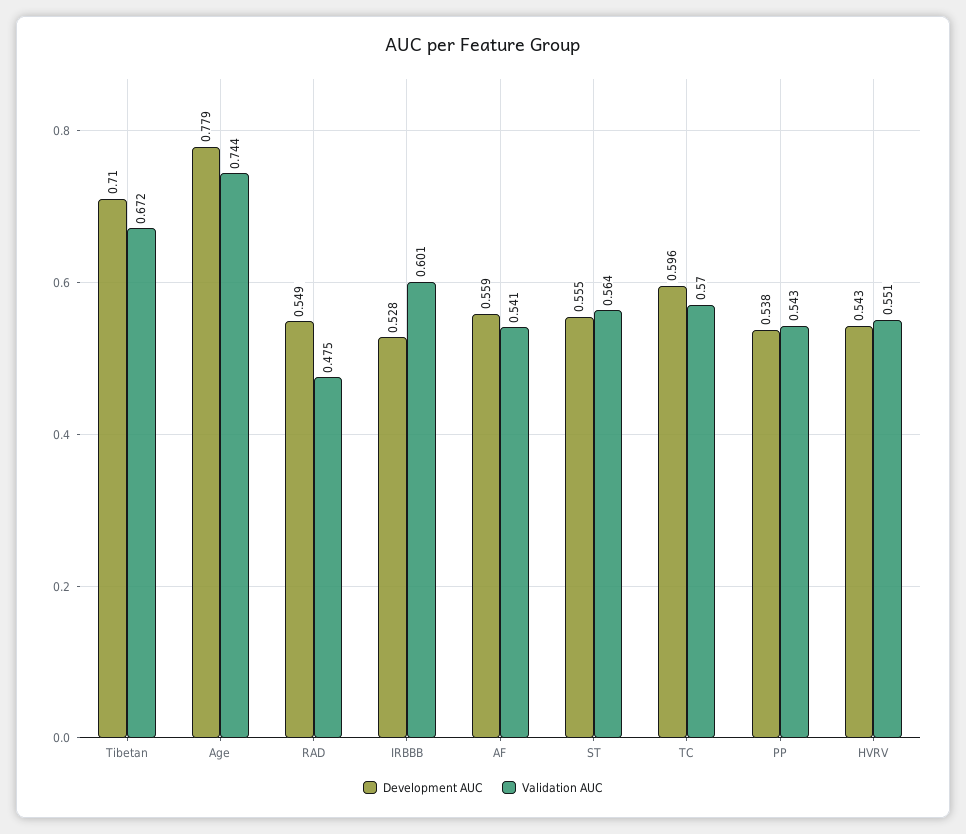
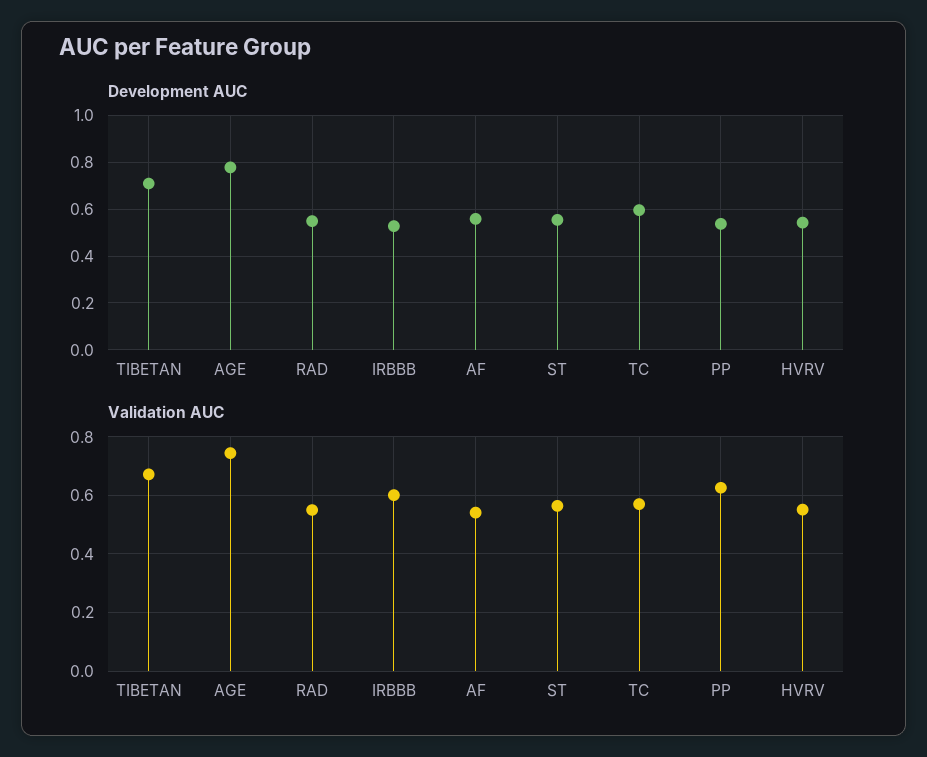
Validation AUC, RAD: 0.475 -> 0.55
Validation AUC, PP: 0.543 -> 0.625

